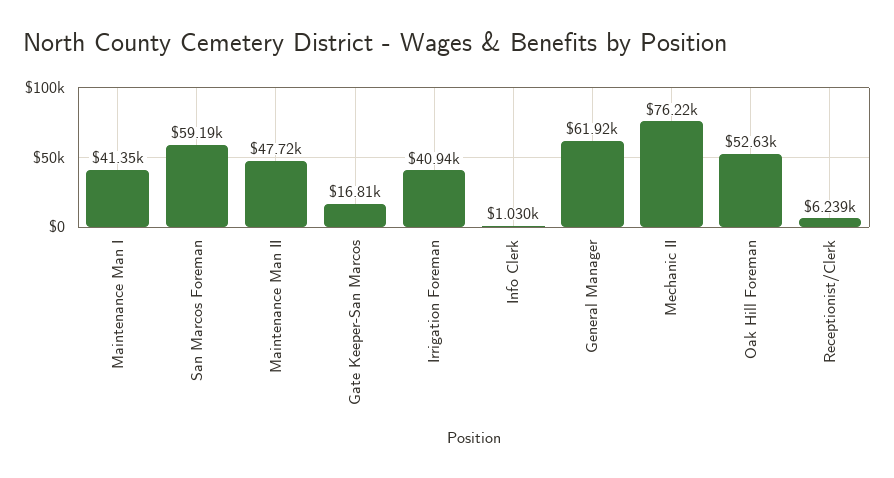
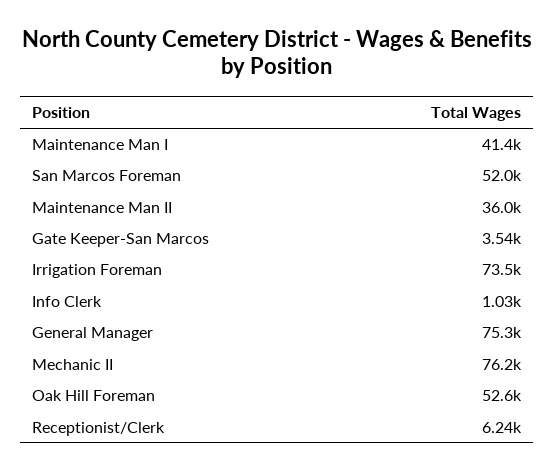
San Marcos Foreman: 59190 -> 52000
Maintenance Man II: 47720 -> 36000
Gate Keeper-San Marcos: 16810 -> 3540
Irrigation Foreman: 40940 -> 73500
General Manager: 61920 -> 75300

